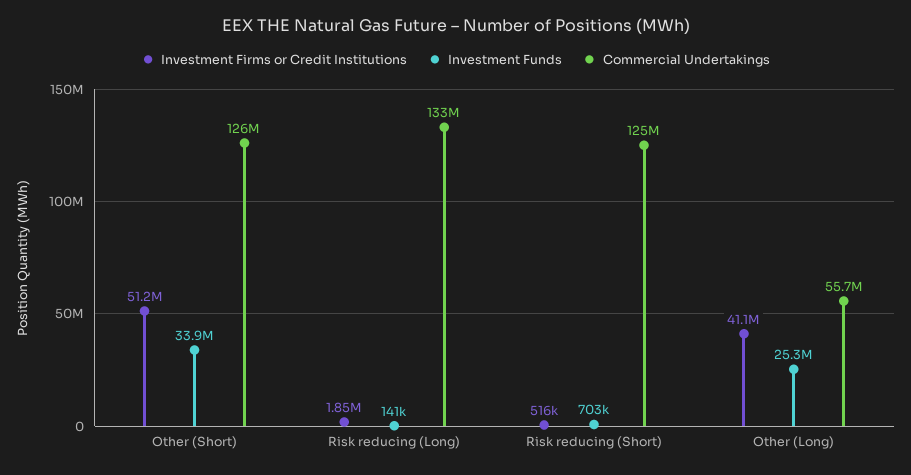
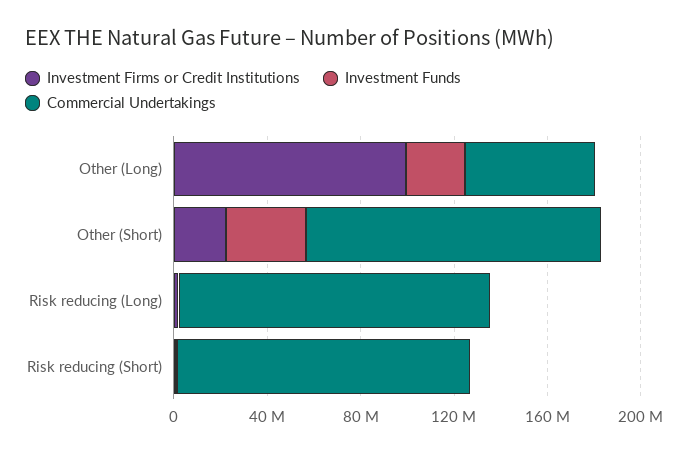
Investment Firms or Credit Institutions, Other (Short): 51200000 -> 20000000
Investment Firms or Credit Institutions, Other (Long): 41100000 -> 100000000

